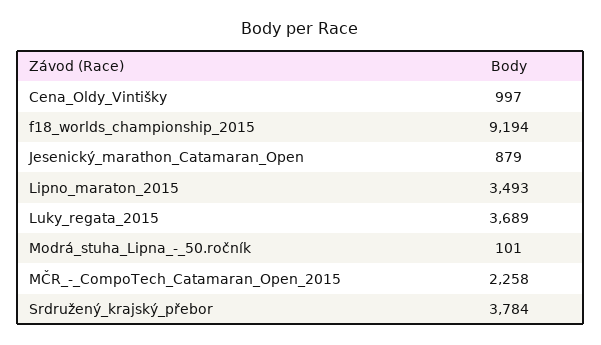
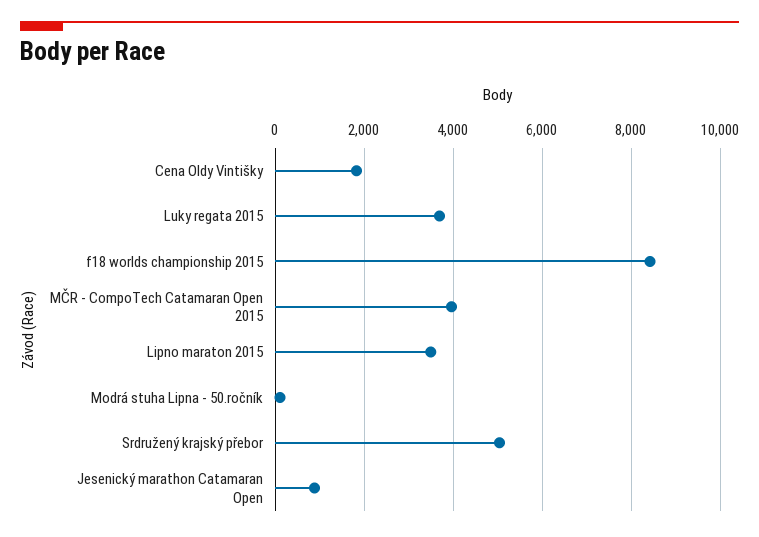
Cena_Oldy_Vintišky: 997 -> 1800
f18_worlds_championship_2015: 9194 -> 8400
MČR_-_CompoTech_Catamaran_Open_2015: 2258 -> 4000
Srdružený_krajský_přebor: 3784 -> 5000

